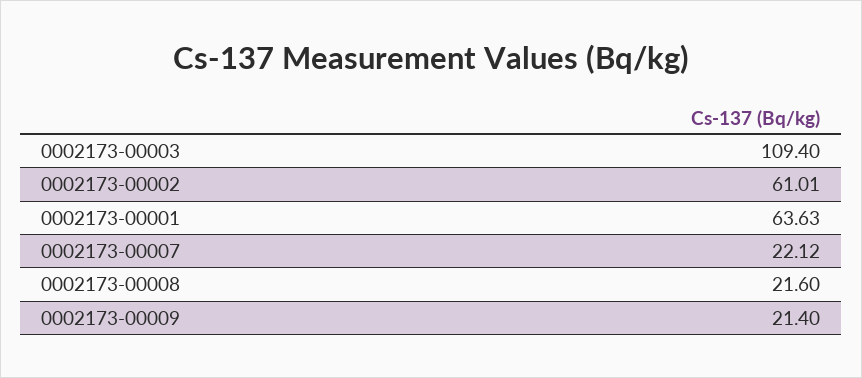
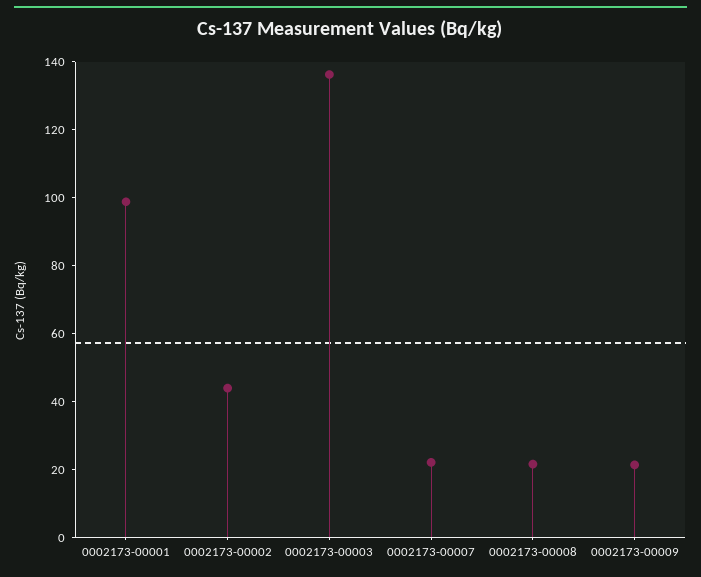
0002173-00003: 109.4 -> 135
0002173-00002: 61.01 -> 45
0002173-00001: 63.63 -> 100

